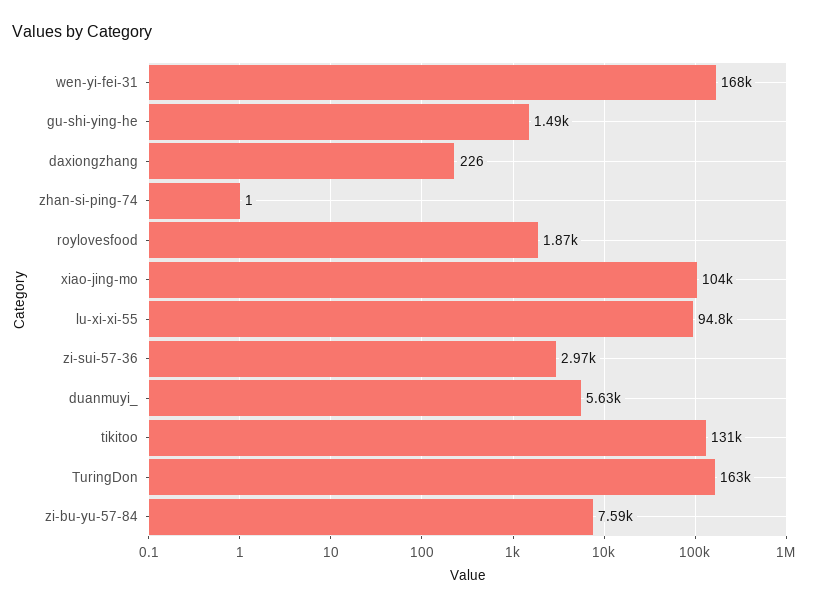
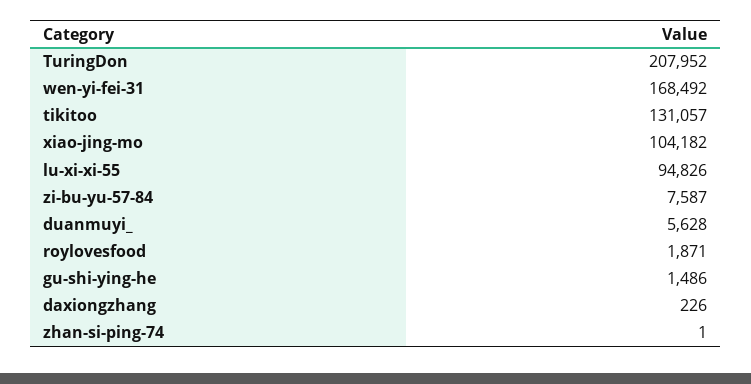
zi-sui-57-36: 2970 -> none
TuringDon: 163000 -> 207952

